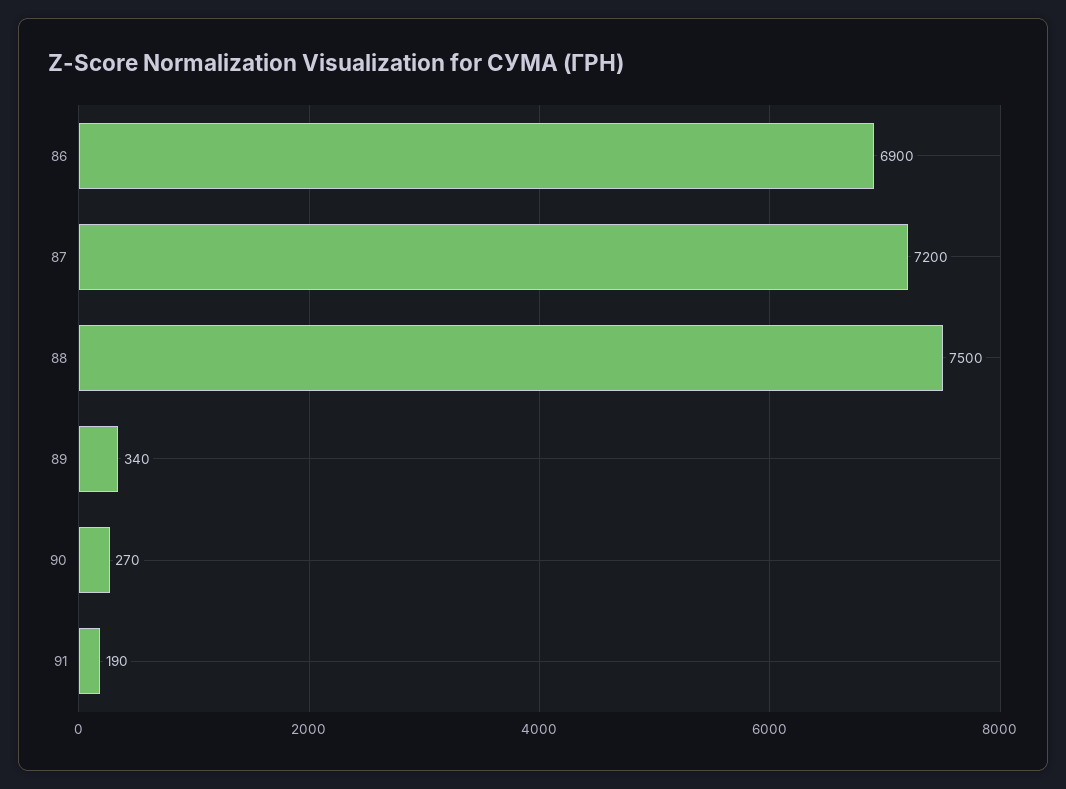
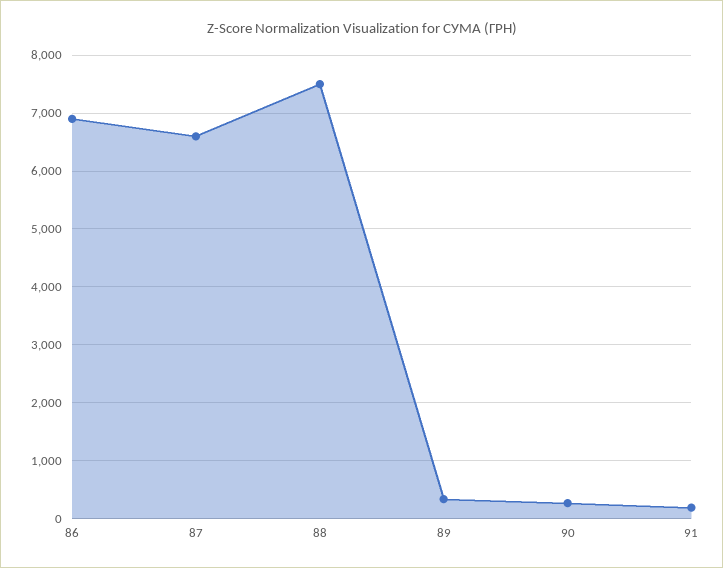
87: 7200 -> 6600

